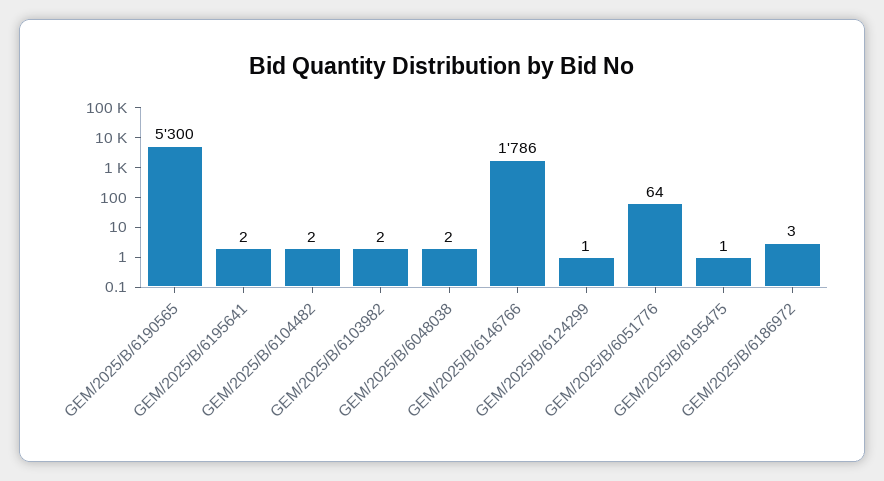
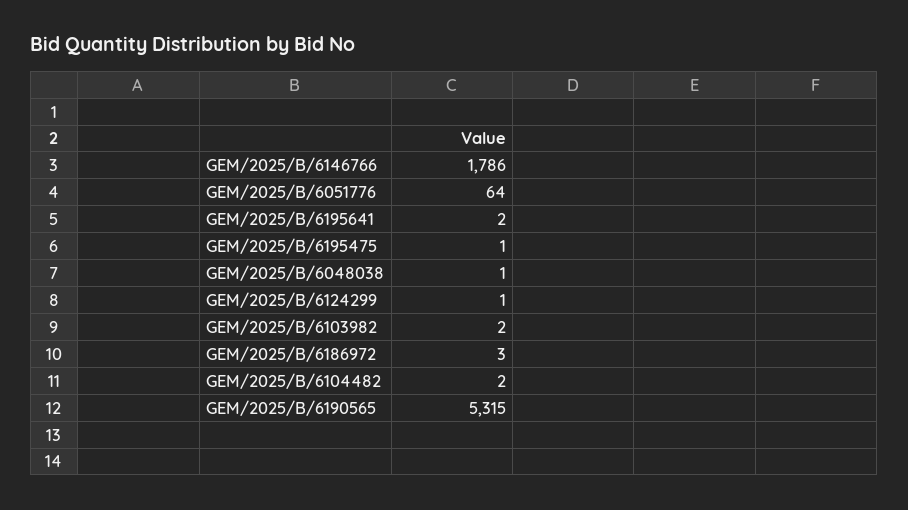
GEM/2025/B/6190565: 5300 -> 5315
GEM/2025/B/6048038: 2 -> 1

